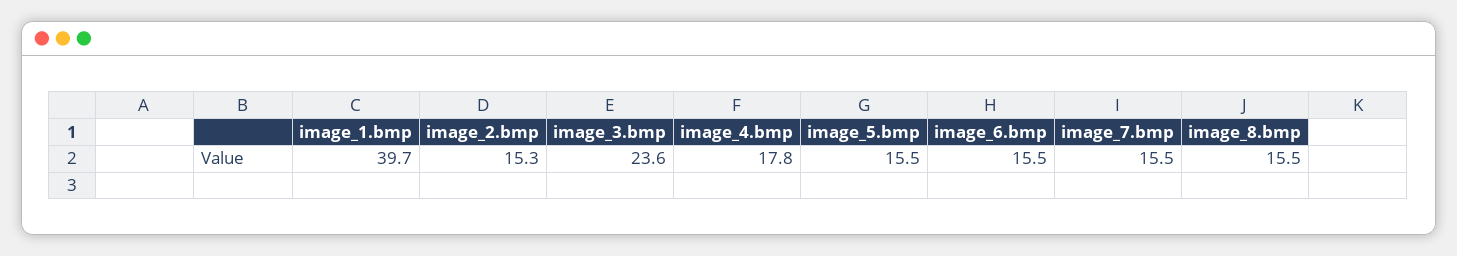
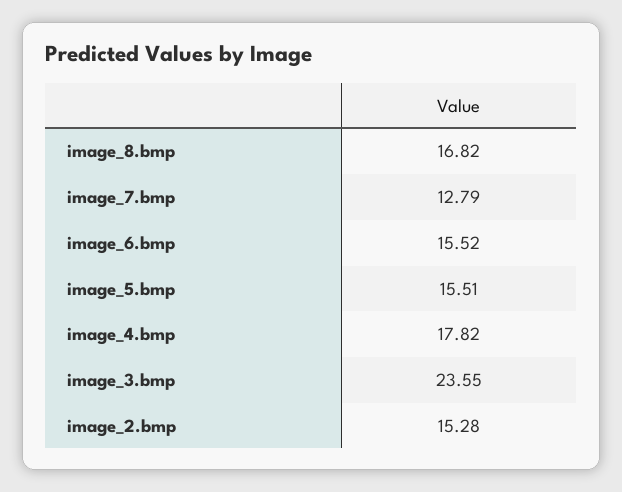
image_1.bmp: 39.7 -> none
image_7.bmp: 15.5 -> 12.79
image_8.bmp: 15.5 -> 16.82

